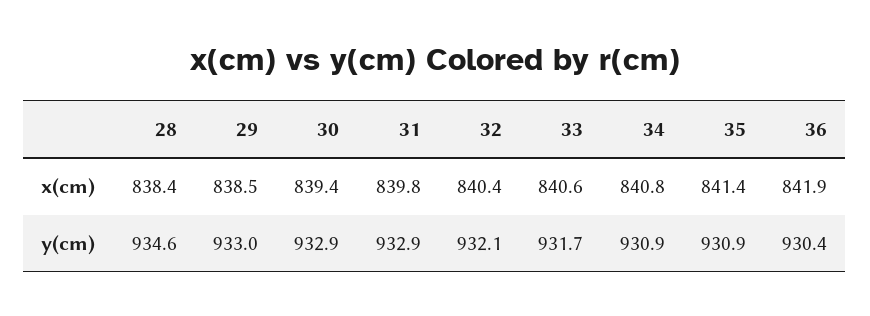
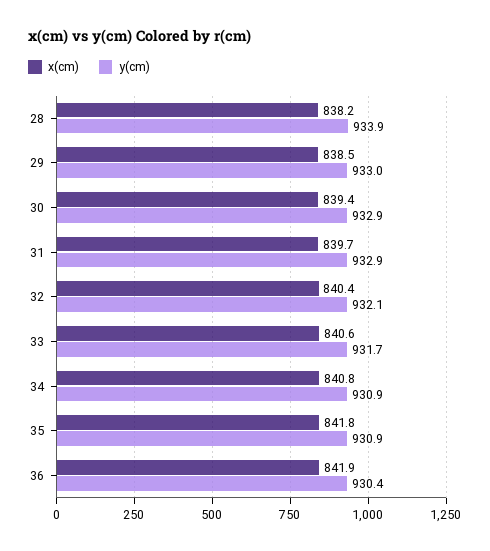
x(cm), 28: 838.4 -> 838.2
x(cm), 31: 839.8 -> 839.7
x(cm), 35: 841.4 -> 841.8
y(cm), 28: 934.6 -> 933.9

